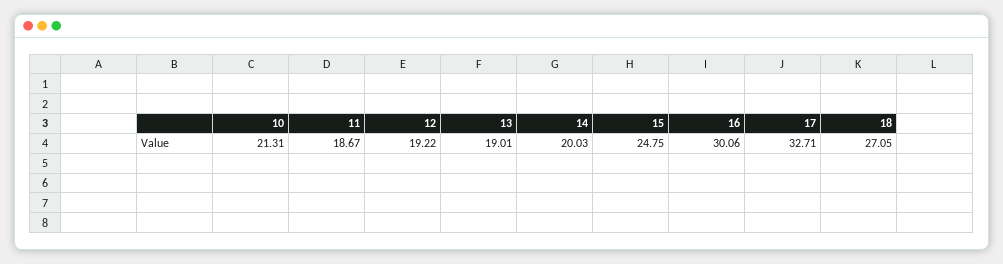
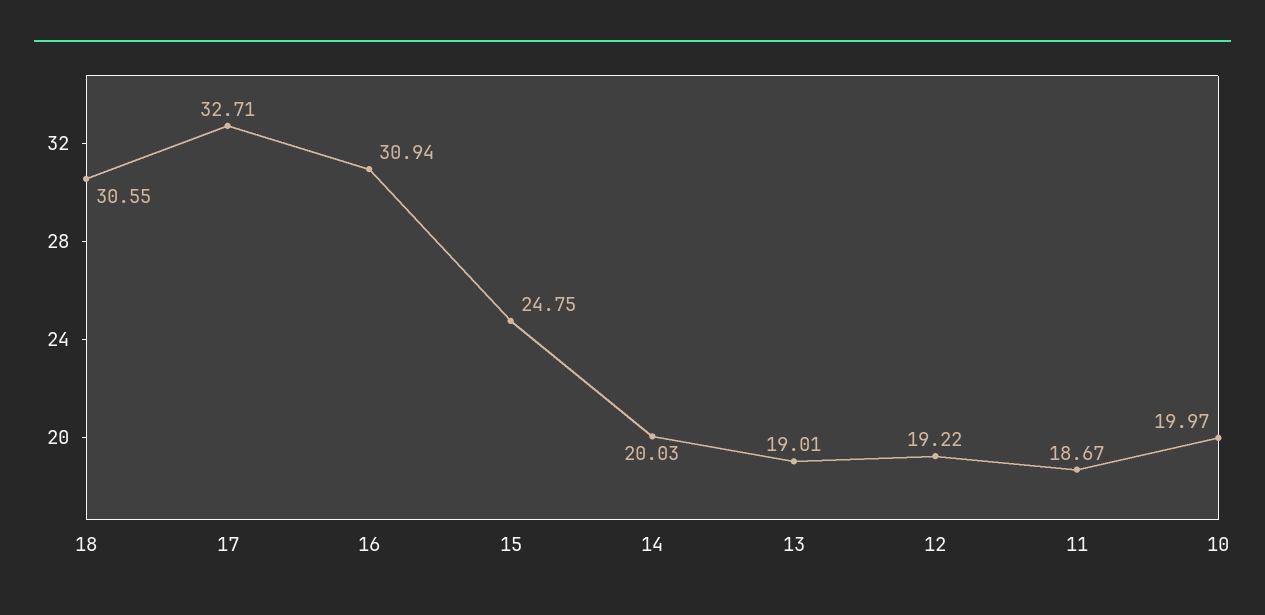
10: 21.31 -> 19.97
16: 30.06 -> 30.94
18: 27.05 -> 30.55

